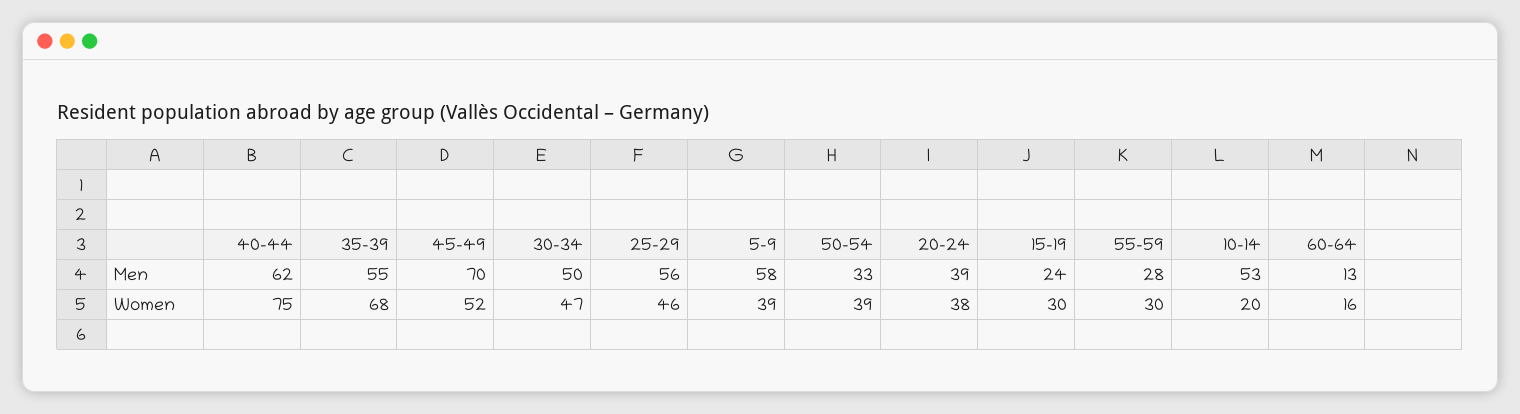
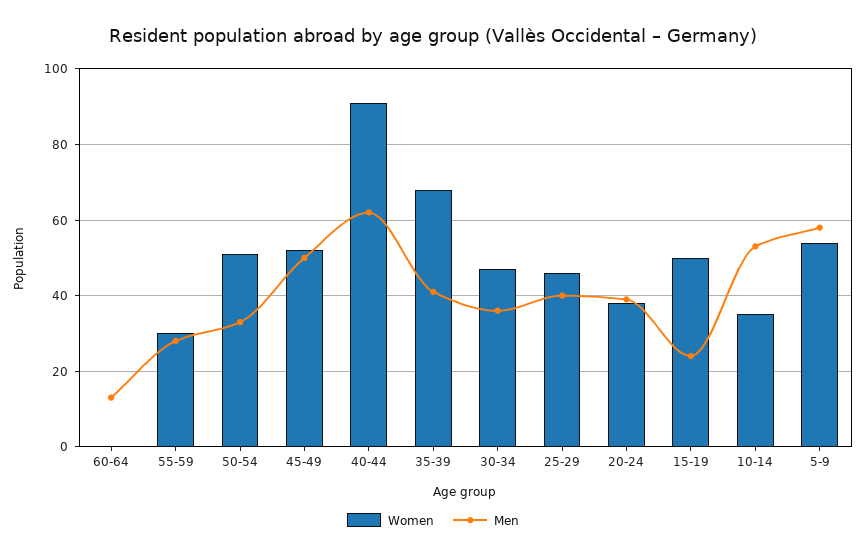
Men, 35-39: 55 -> 40
Men, 45-49: 70 -> 50
Men, 30-34: 50 -> 35
Men, 25-29: 56 -> 40
Women, 40-44: 75 -> 90
Women, 5-9: 39 -> 55
Women, 50-54: 39 -> 50
Women, 15-19: 30 -> 50
Women, 10-14: 20 -> 35
Women, 60-64: 16 -> 0

